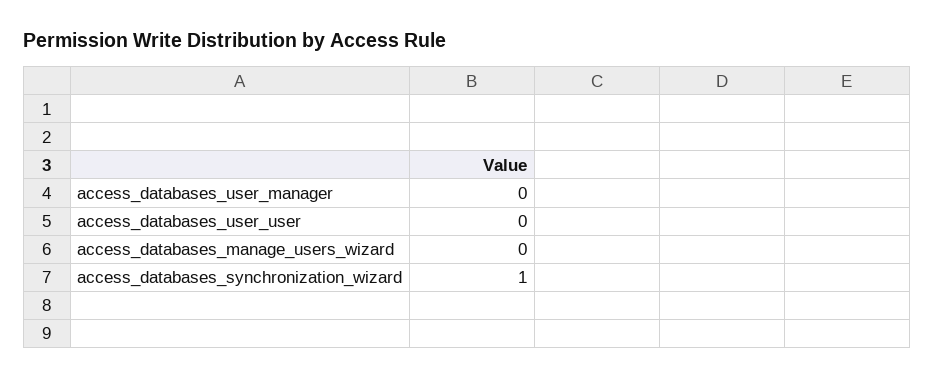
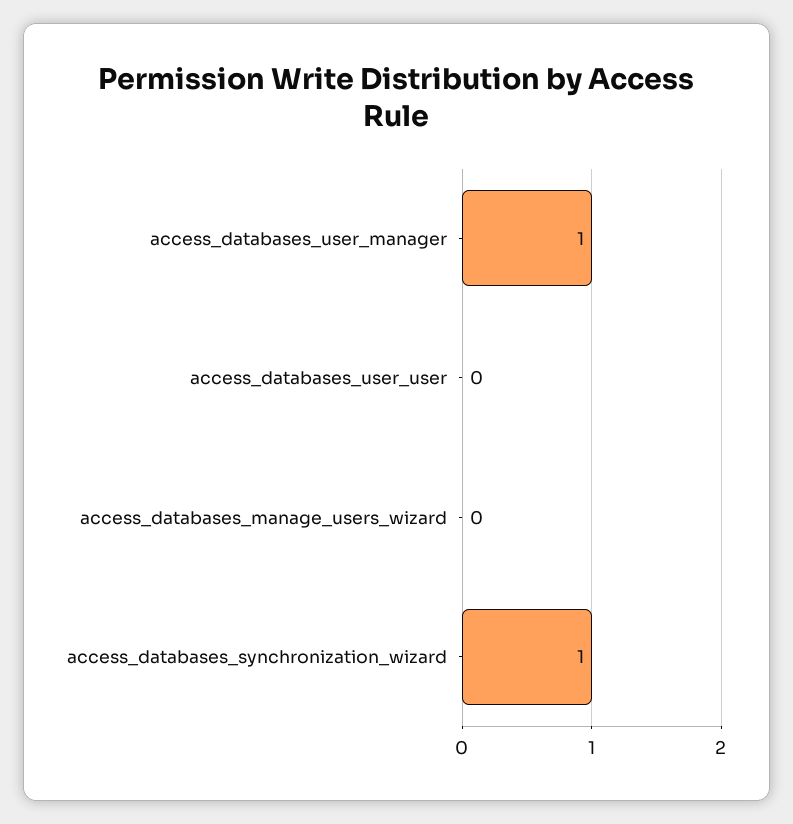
access_databases_user_manager: 0 -> 1

